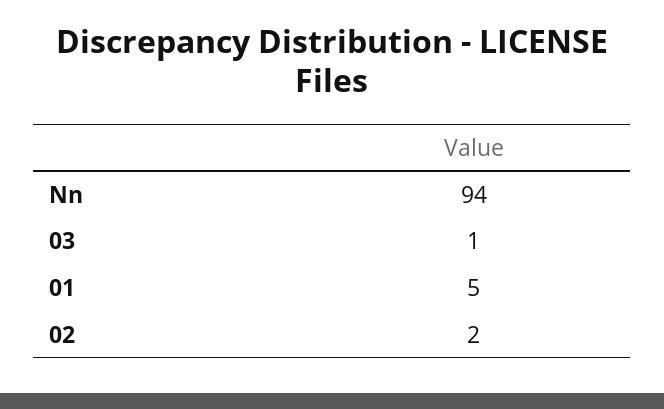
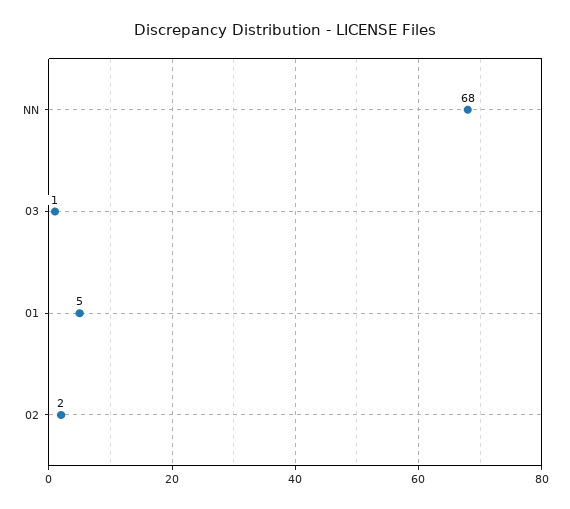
Nn: 94 -> 68

